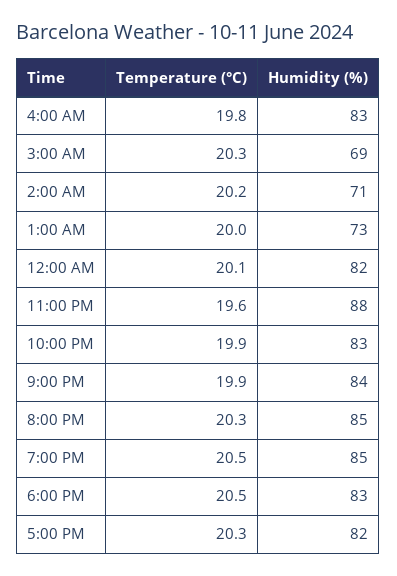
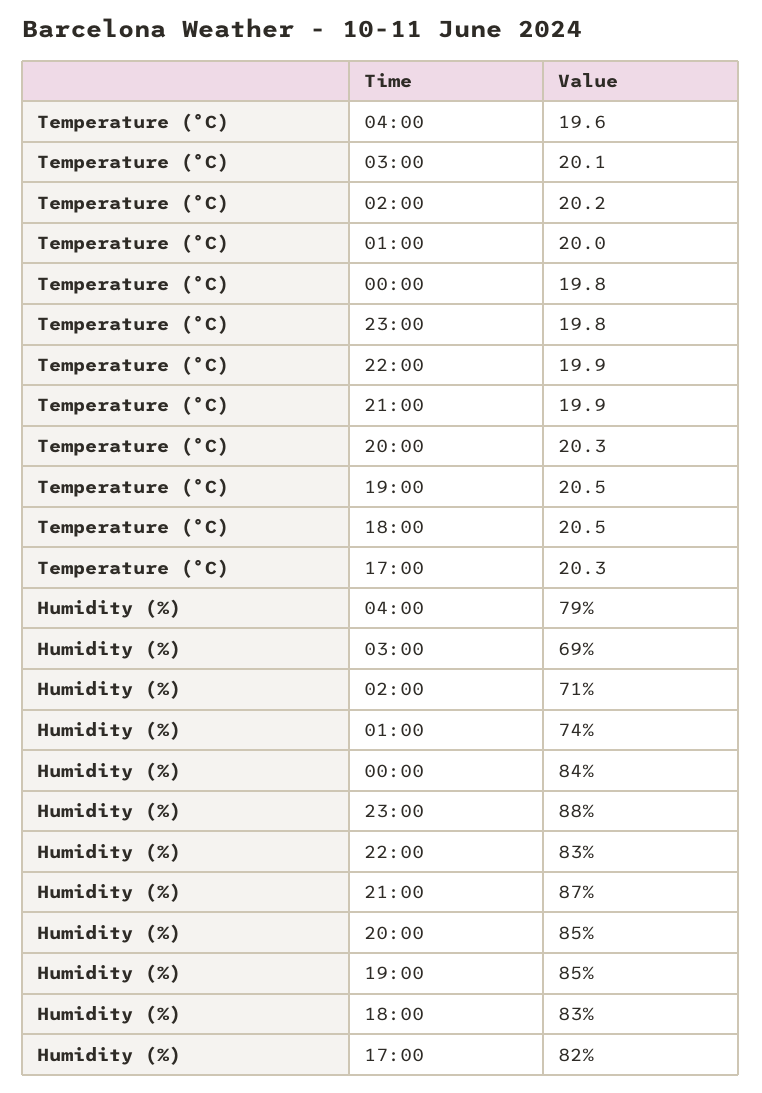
Temperature (°C), 4:00 AM: 19.8 -> 19.6
Humidity (%), 4:00 AM: 83 -> 79
Temperature (°C), 3:00 AM: 20.3 -> 20.1
Humidity (%), 1:00 AM: 73 -> 74
Temperature (°C), 12:00 AM: 20.1 -> 19.8
Humidity (%), 12:00 AM: 82 -> 84
Temperature (°C), 11:00 PM: 19.6 -> 19.8
Humidity (%), 9:00 PM: 84 -> 87

